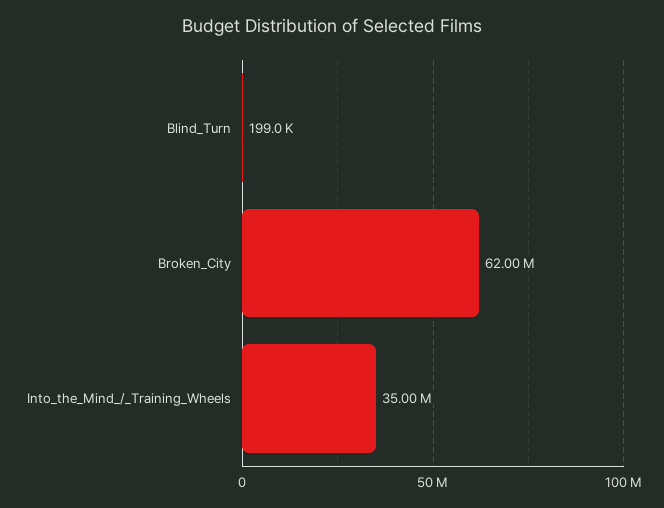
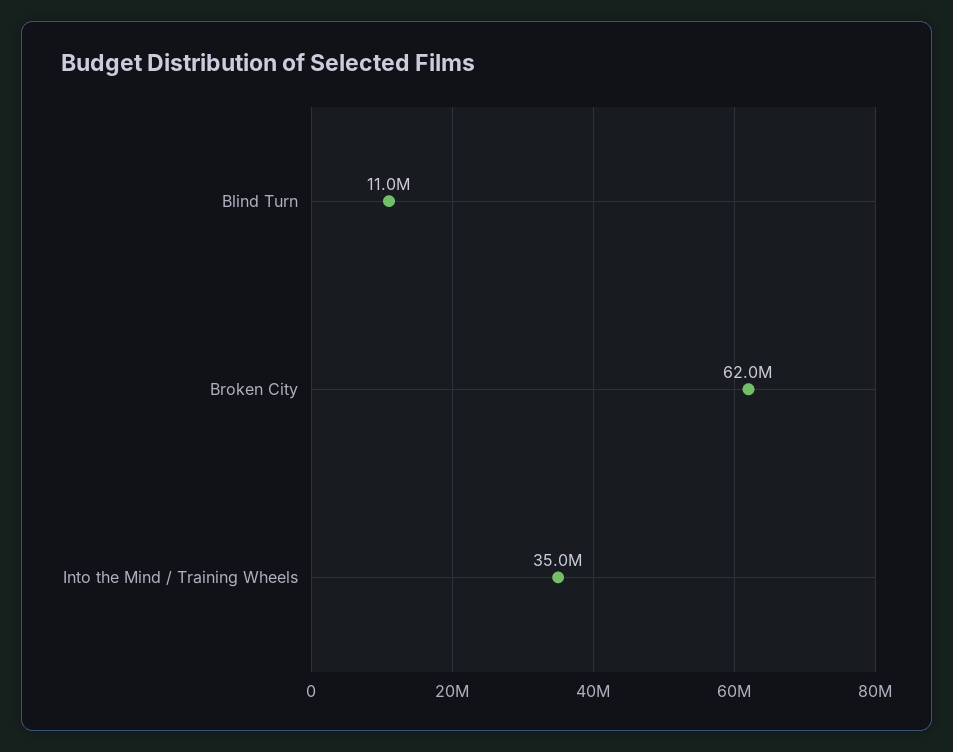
Blind_Turn: 199000 -> 11000000

